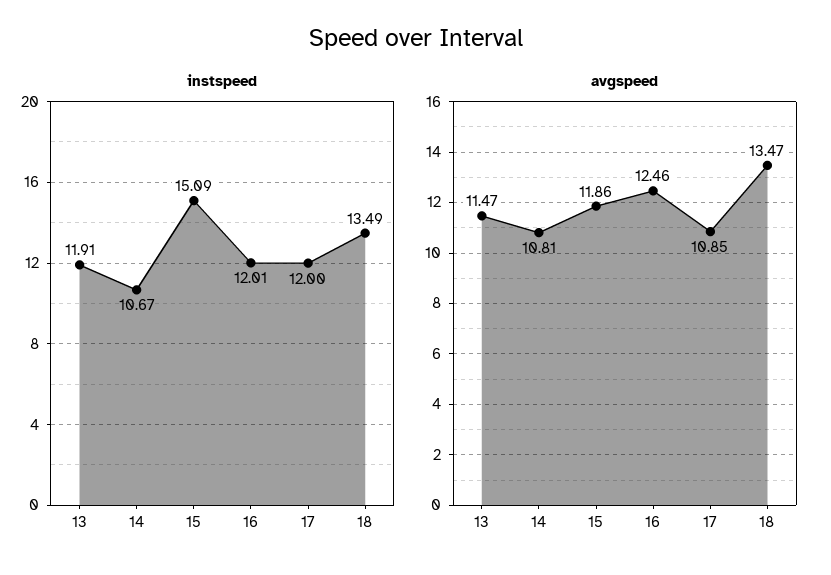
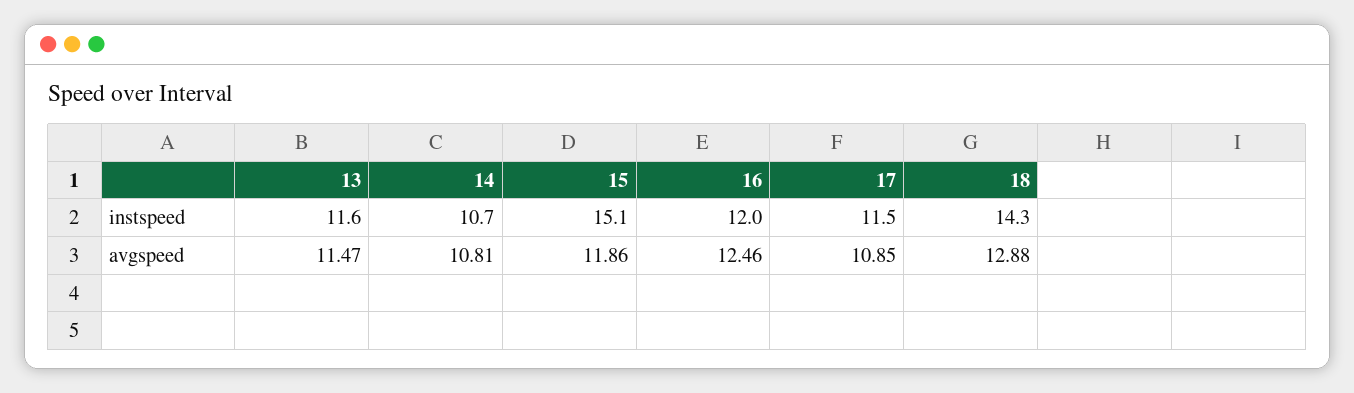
instspeed, 13: 11.91 -> 11.6
instspeed, 17: 12 -> 11.5
instspeed, 18: 13.49 -> 14.3
avgspeed, 18: 13.47 -> 12.88

